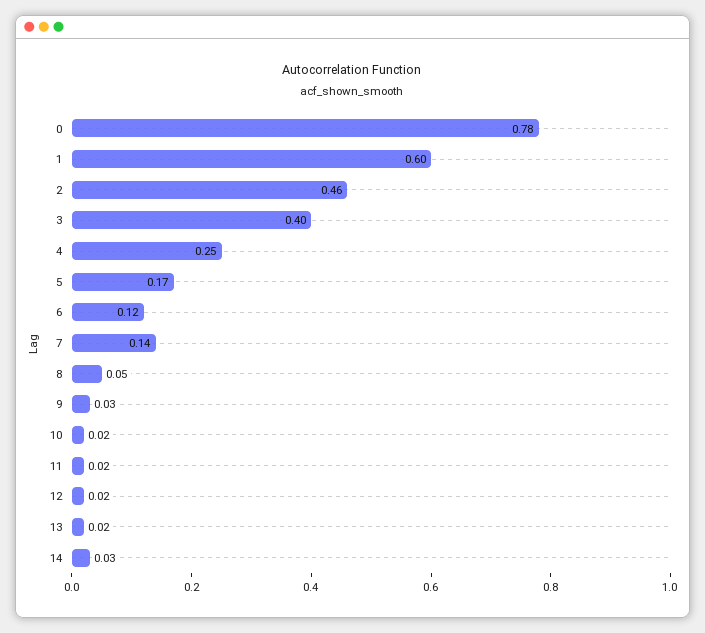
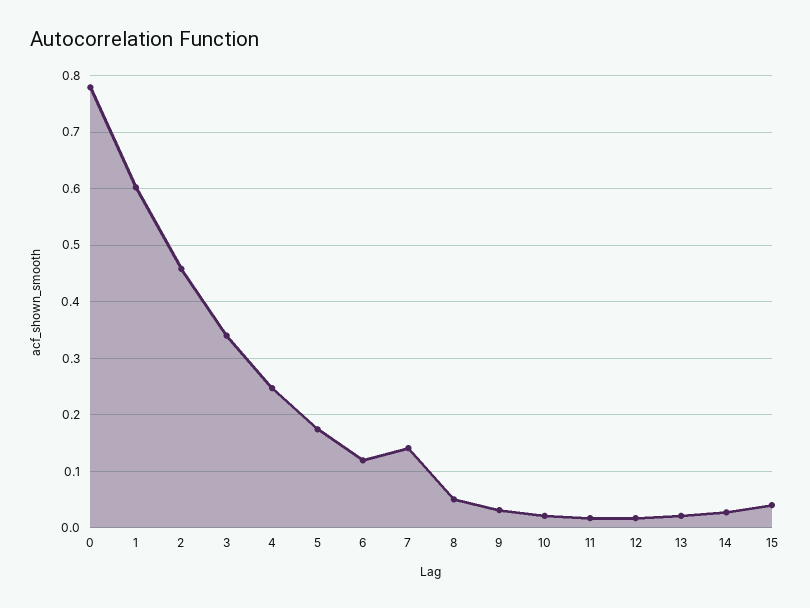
3: 0.4 -> 0.34
15: none -> 0.04

